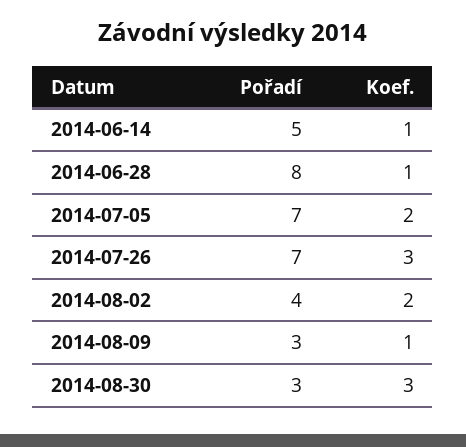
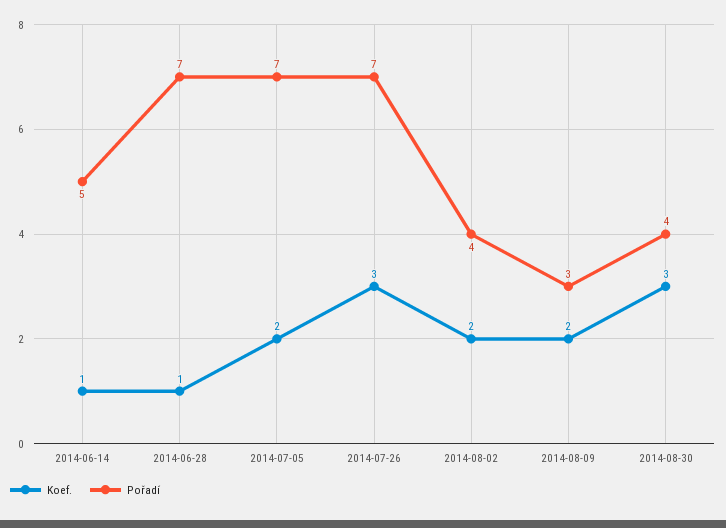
Pořadí, 2014-06-28: 8 -> 7
Koef., 2014-08-09: 1 -> 2
Pořadí, 2014-08-30: 3 -> 4

